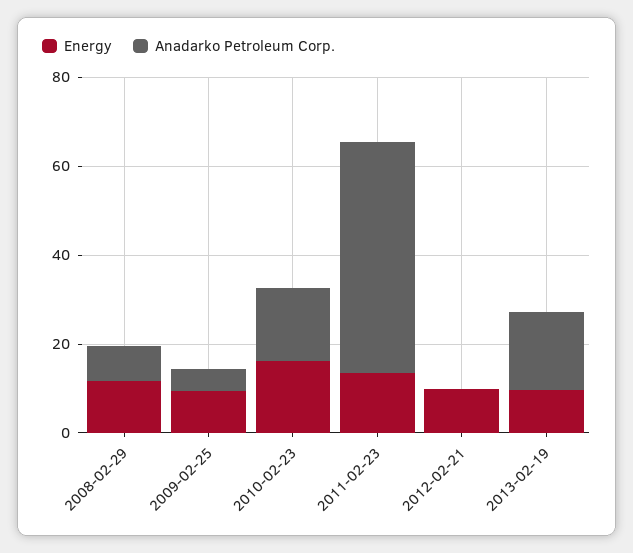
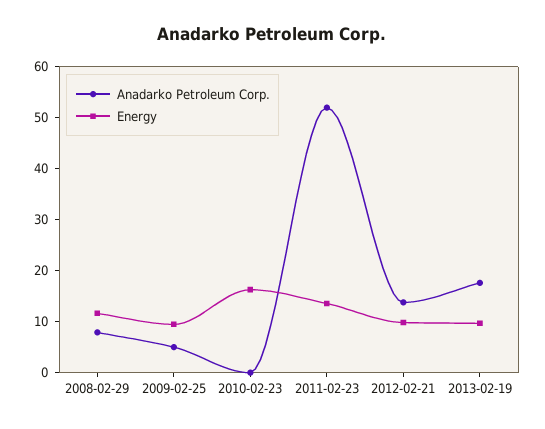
Anadarko Petroleum Corp., 2010-02-23: 15 -> 0
Anadarko Petroleum Corp., 2012-02-21: 0 -> 14

